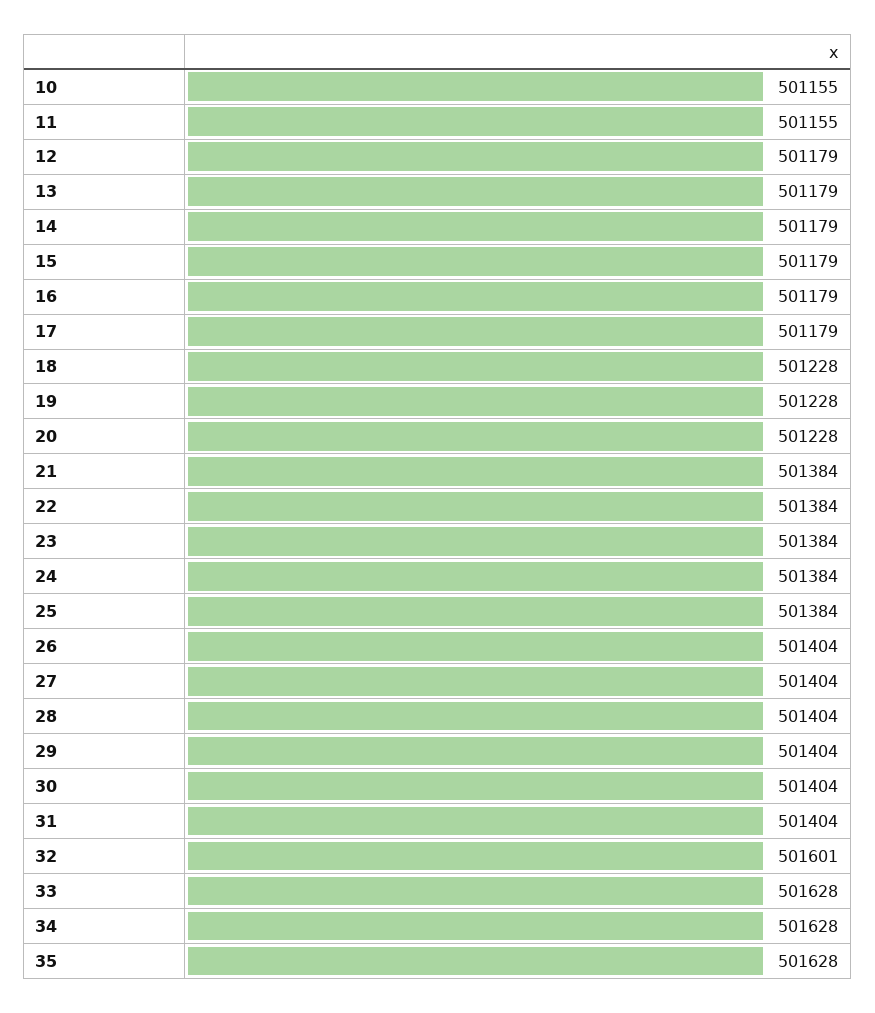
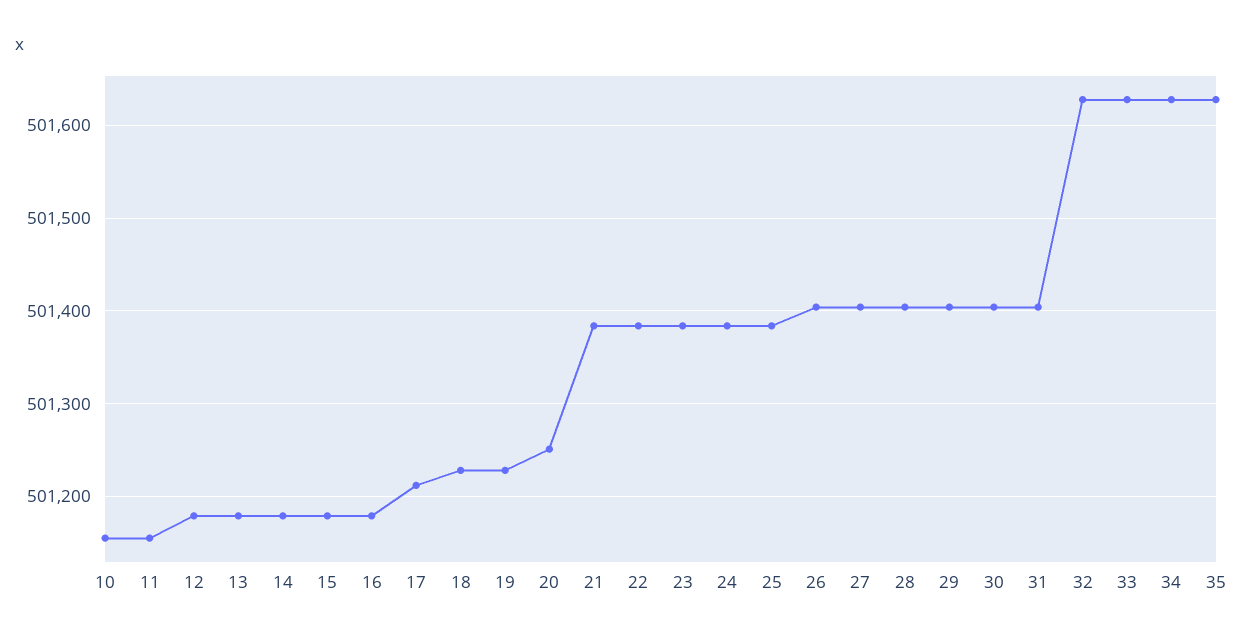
17: 501179 -> 501210
20: 501228 -> 501250
32: 501601 -> 501630

